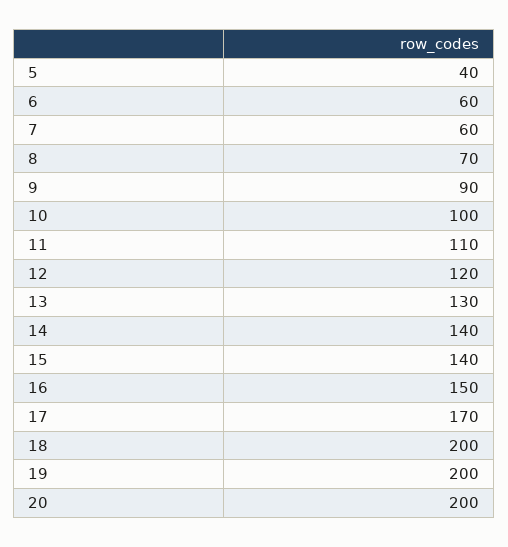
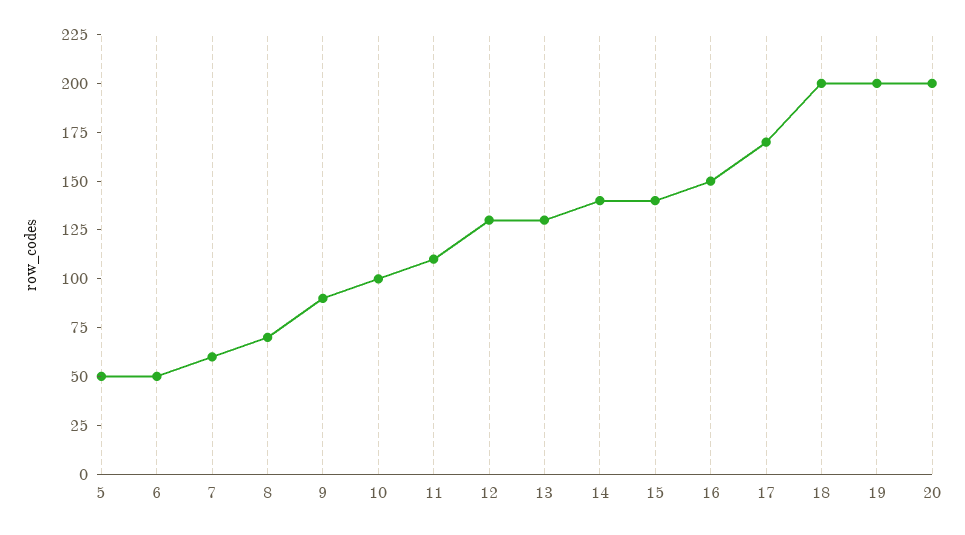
5: 40 -> 50
6: 60 -> 50
12: 120 -> 130

